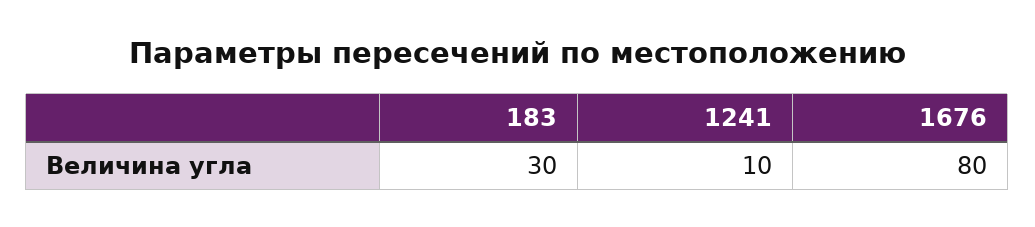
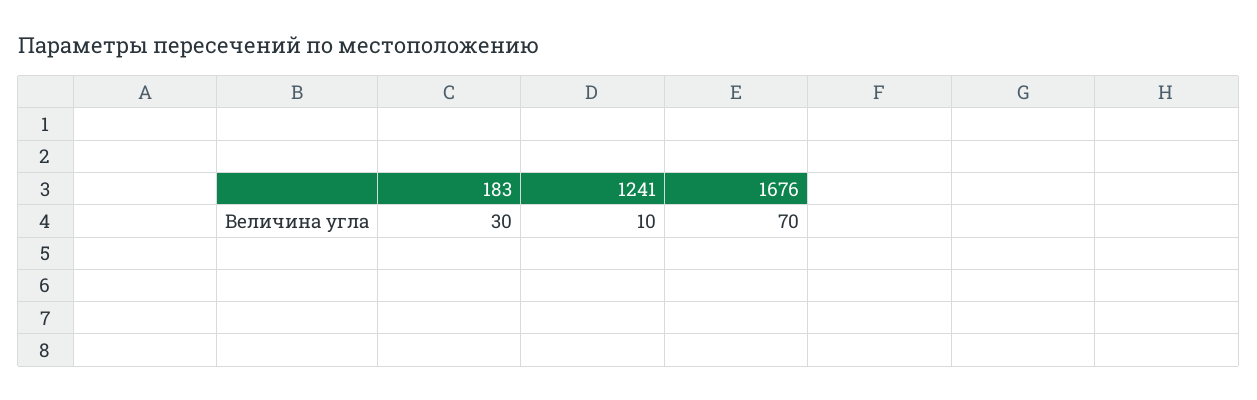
1676: 80 -> 70

